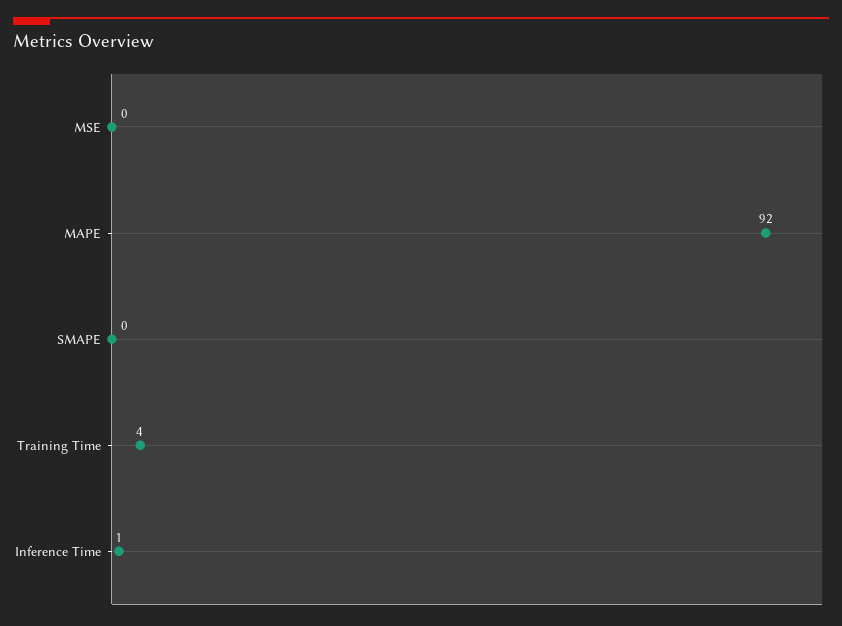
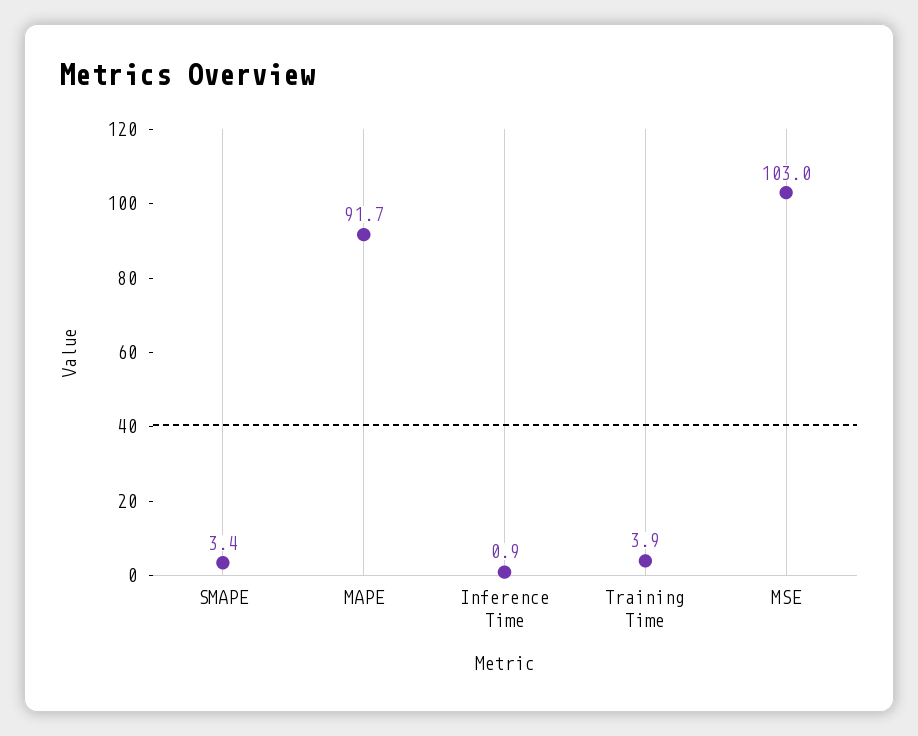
MSE: 0 -> 103
SMAPE: 0 -> 3.4

